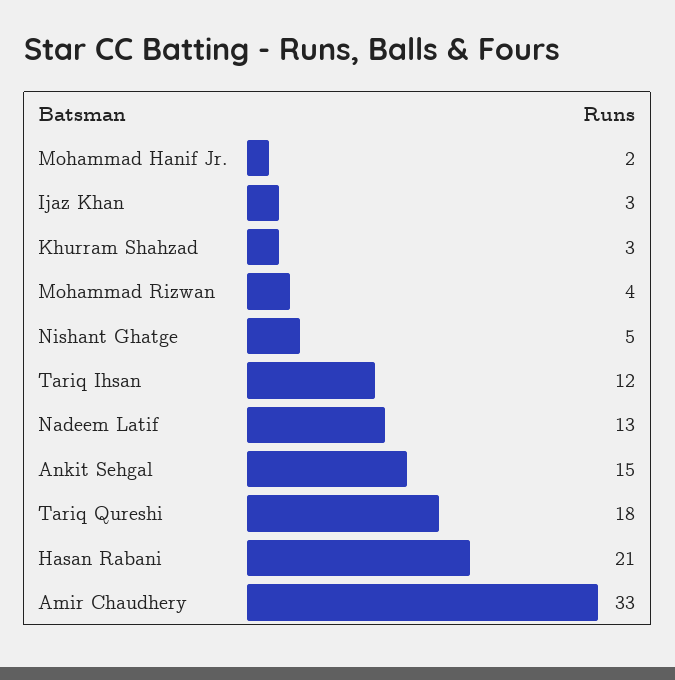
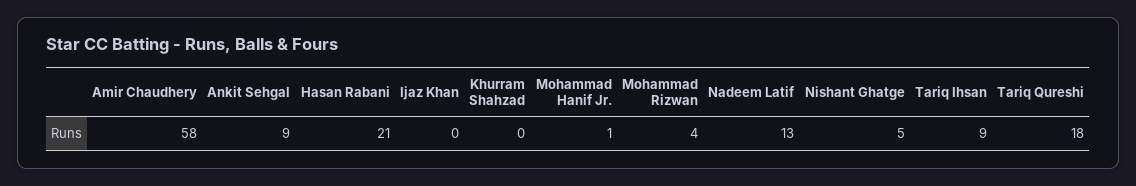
Mohammad Hanif Jr.: 2 -> 1
Ijaz Khan: 3 -> 0
Khurram Shahzad: 3 -> 0
Tariq Ihsan: 12 -> 9
Ankit Sehgal: 15 -> 9
Amir Chaudhery: 33 -> 58

